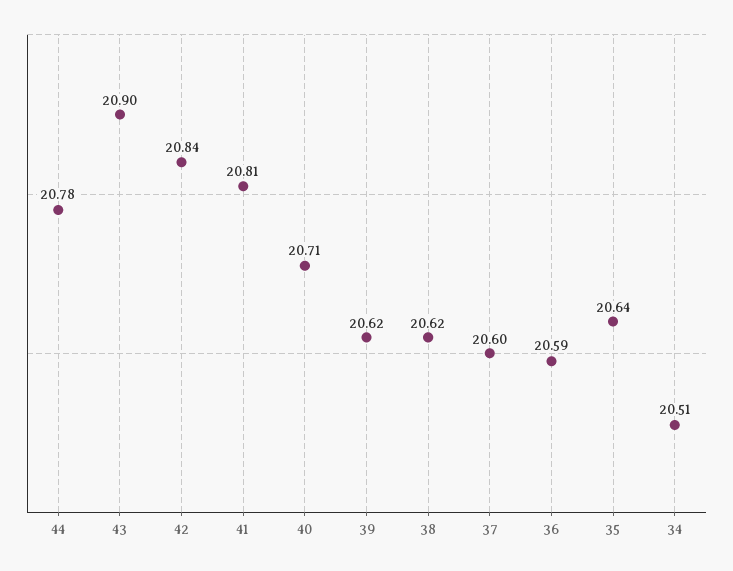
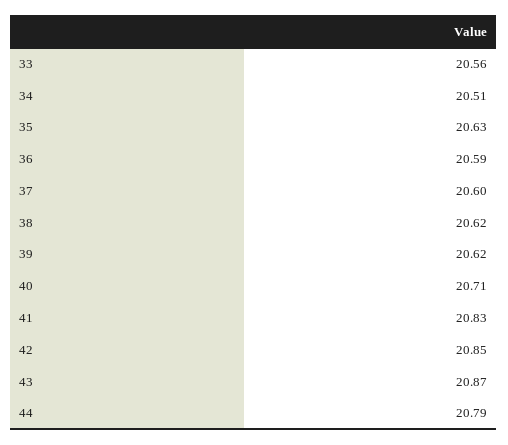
44: 20.78 -> 20.79
43: 20.9 -> 20.87
42: 20.84 -> 20.85
41: 20.81 -> 20.83
35: 20.64 -> 20.63
33: none -> 20.56

